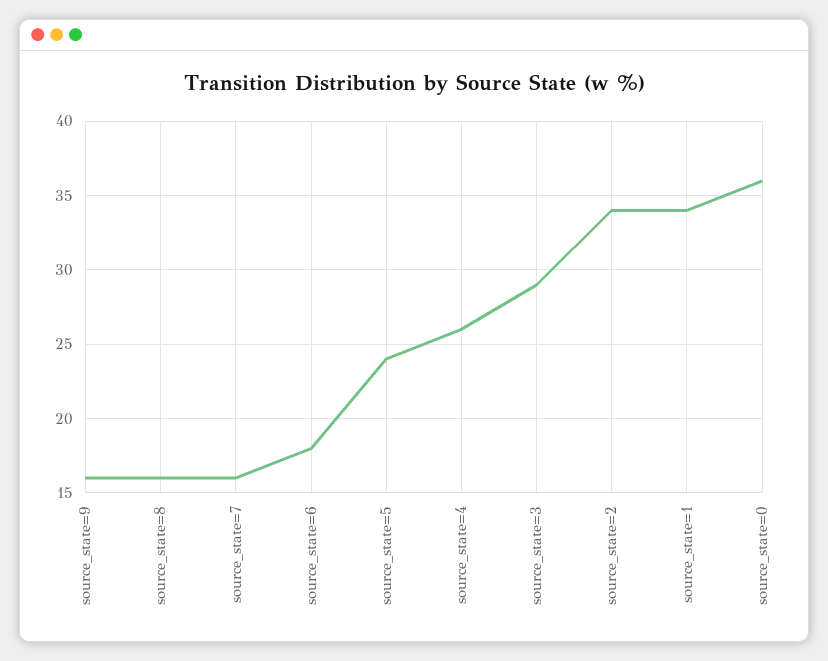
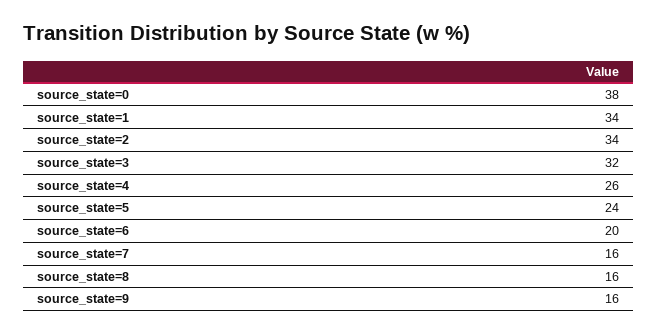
source_state=6: 18 -> 20
source_state=3: 29 -> 32
source_state=0: 36 -> 38

